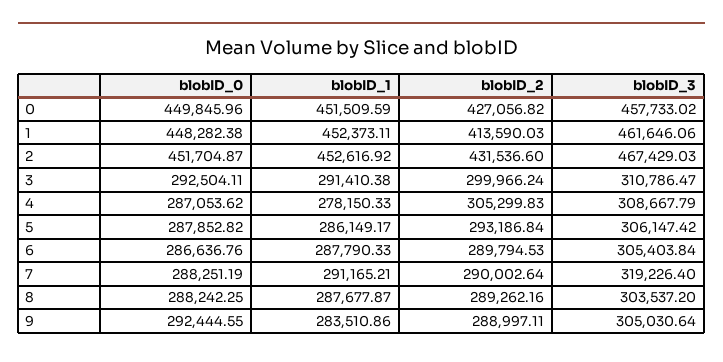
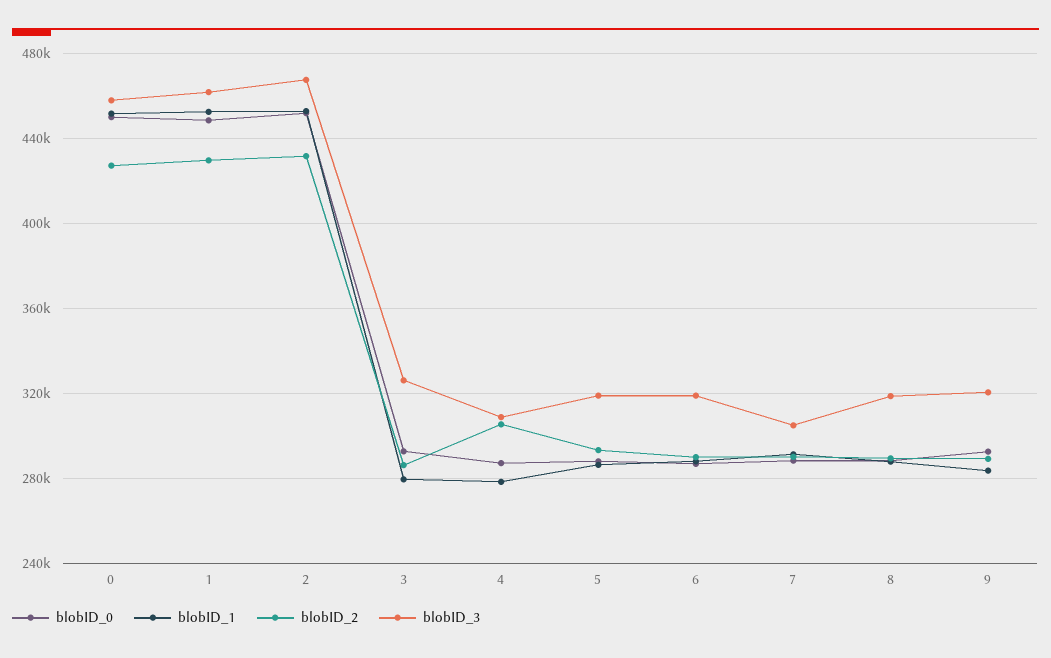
blobID_2, 1: 413590.03 -> 430000
blobID_1, 3: 291410.38 -> 280000
blobID_2, 3: 299966.24 -> 285000
blobID_3, 3: 310786.47 -> 325000
blobID_3, 5: 306147.42 -> 320000
blobID_3, 6: 305403.84 -> 320000
blobID_3, 7: 319226.4 -> 305000
blobID_3, 8: 303537.2 -> 320000
blobID_3, 9: 305030.64 -> 320000

